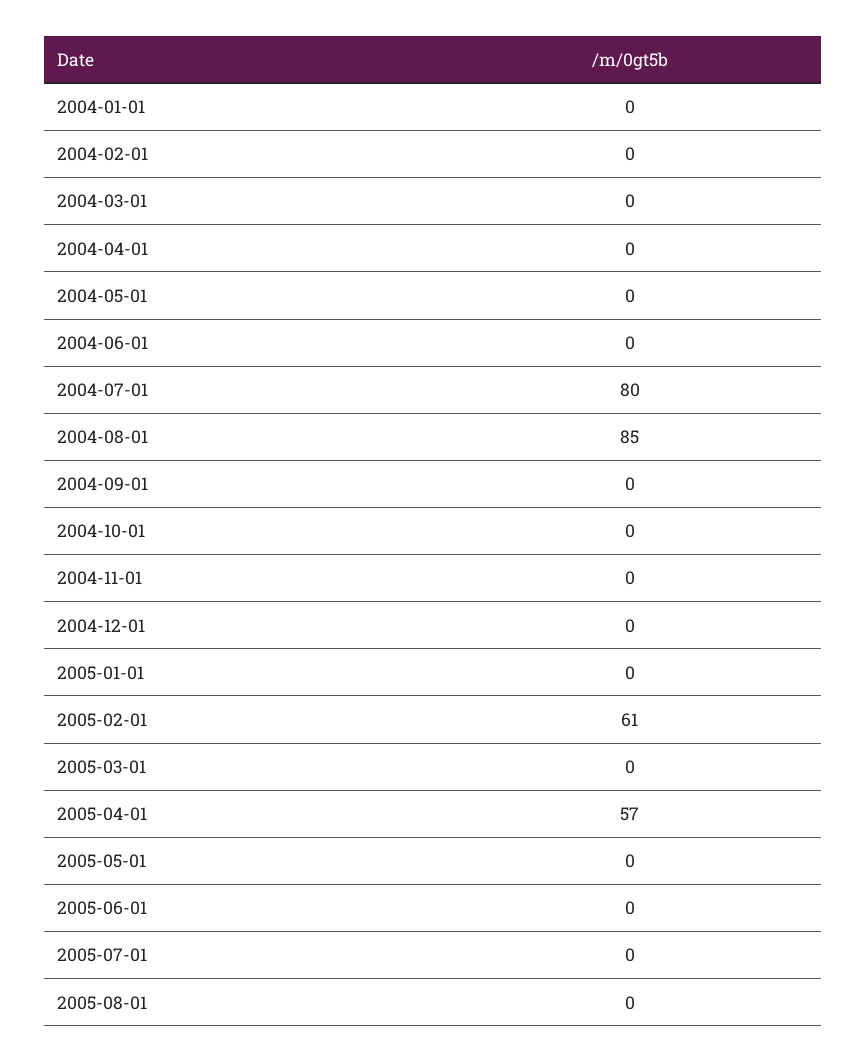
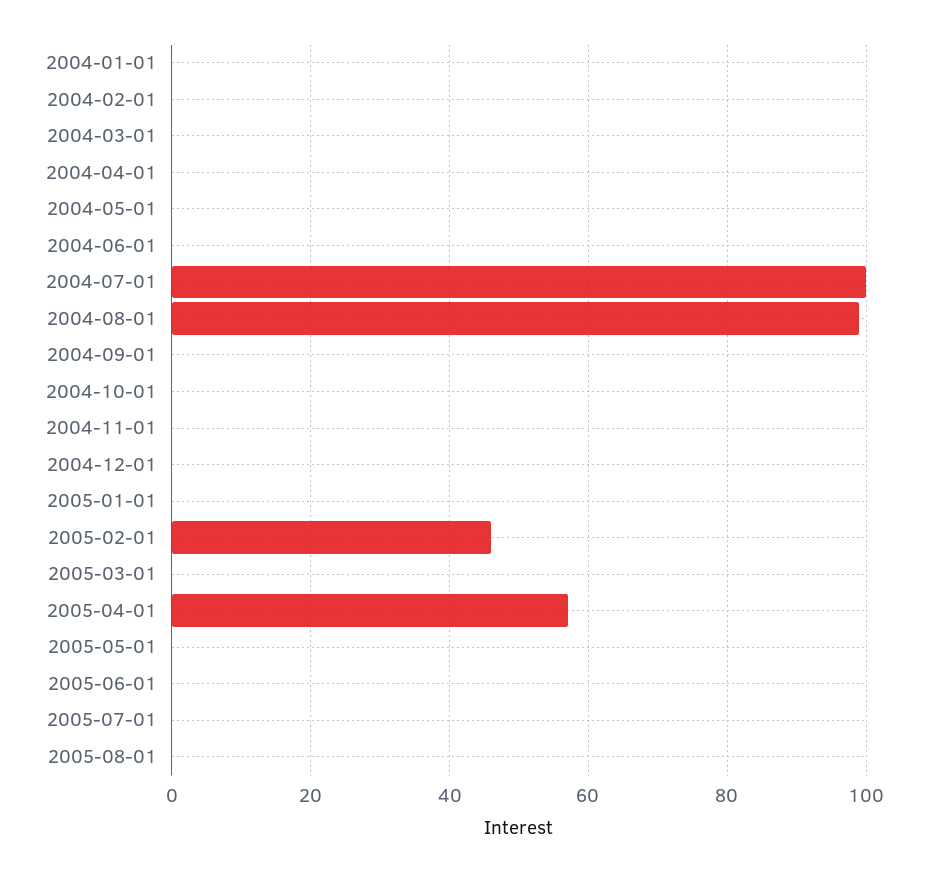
2004-07-01: 80 -> 100
2004-08-01: 85 -> 100
2005-02-01: 61 -> 45

